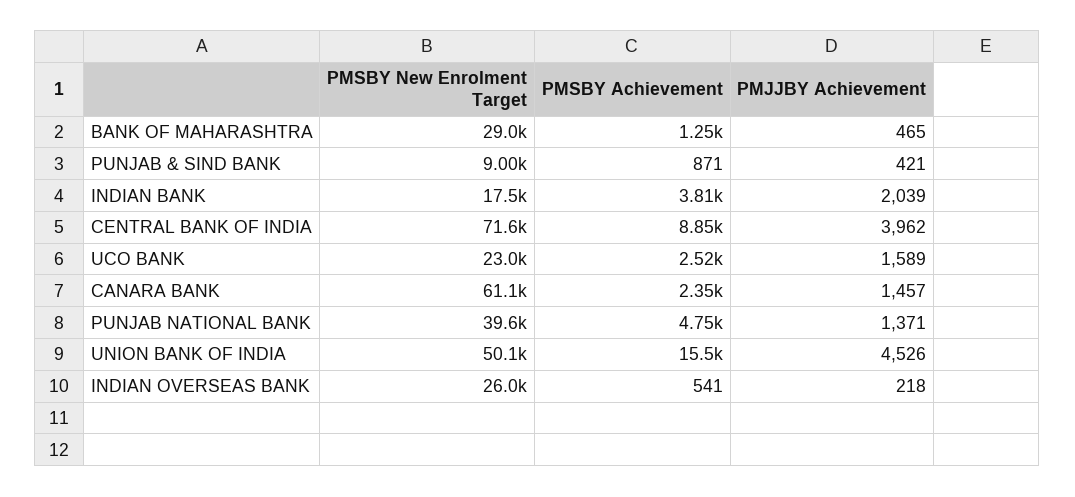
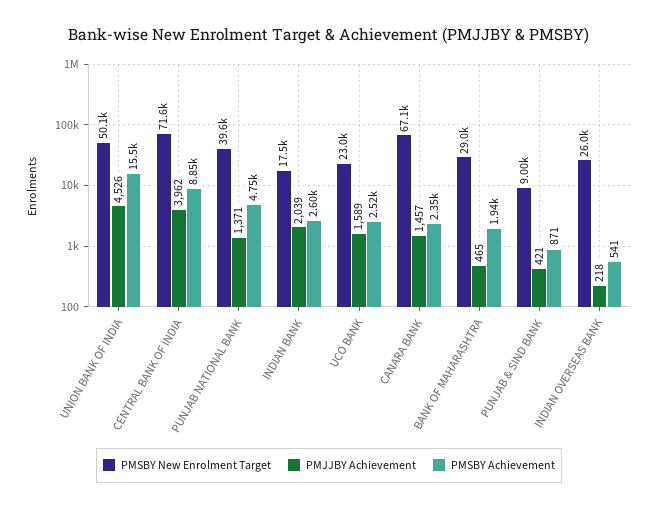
PMSBY Achievement, BANK OF MAHARASHTRA: 1250 -> 1940
PMSBY Achievement, INDIAN BANK: 3810 -> 2600
PMSBY New Enrolment Target, CANARA BANK: 61100 -> 67100

